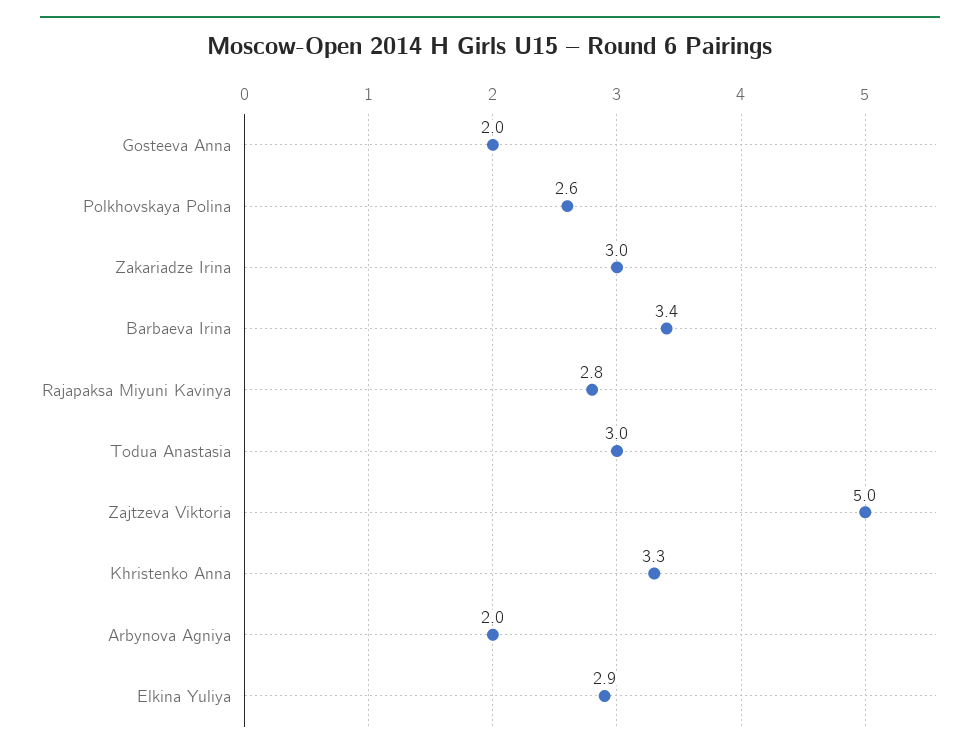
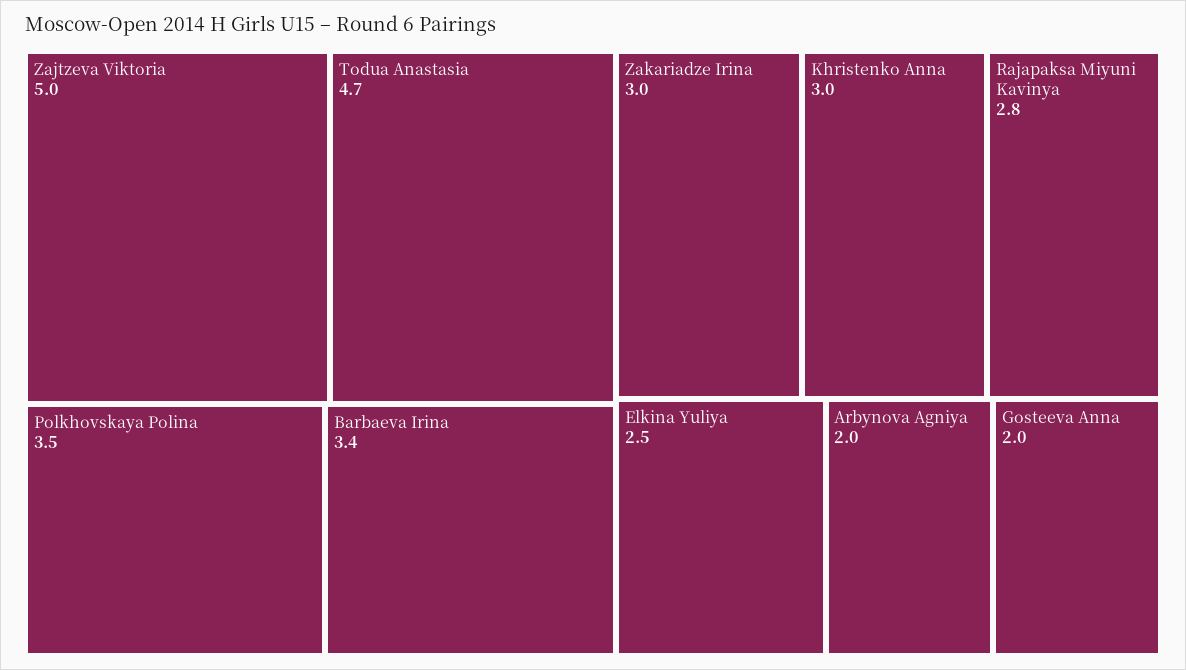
Polkhovskaya Polina: 2.6 -> 3.5
Todua Anastasia: 3 -> 4.7
Khristenko Anna: 3.3 -> 3
Elkina Yuliya: 2.9 -> 2.5

